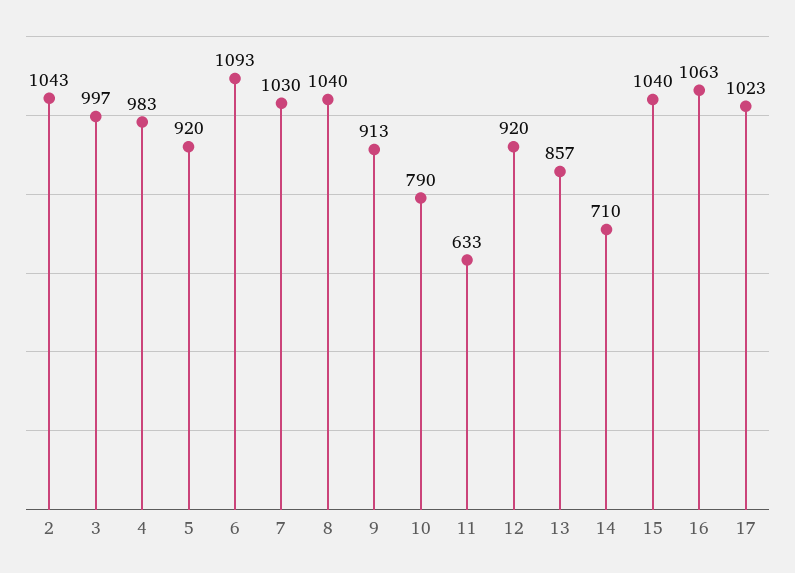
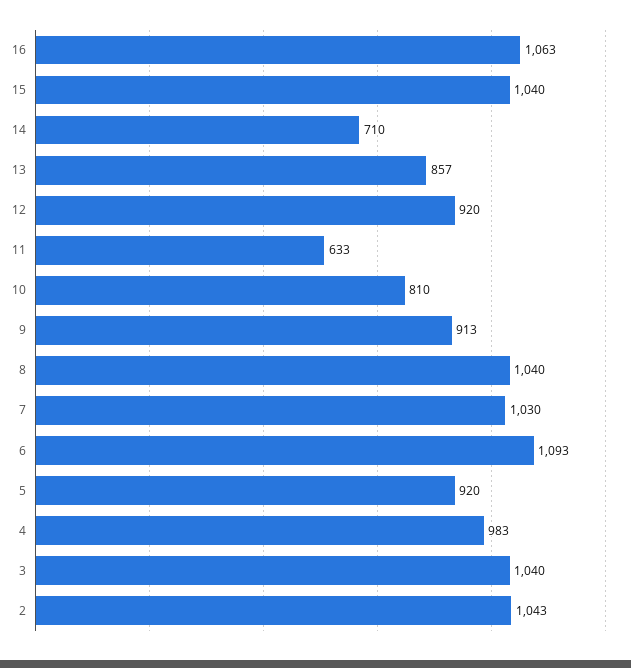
3: 997 -> 1040
10: 790 -> 810
17: 1023 -> none

